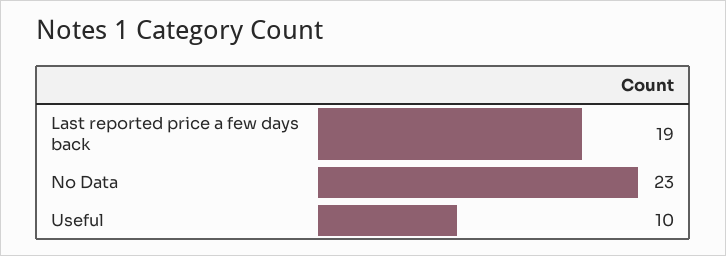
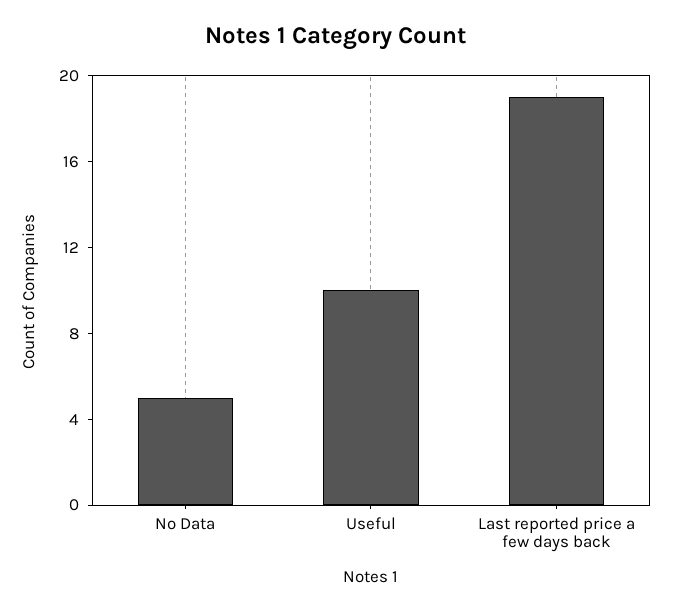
No Data: 23 -> 5

